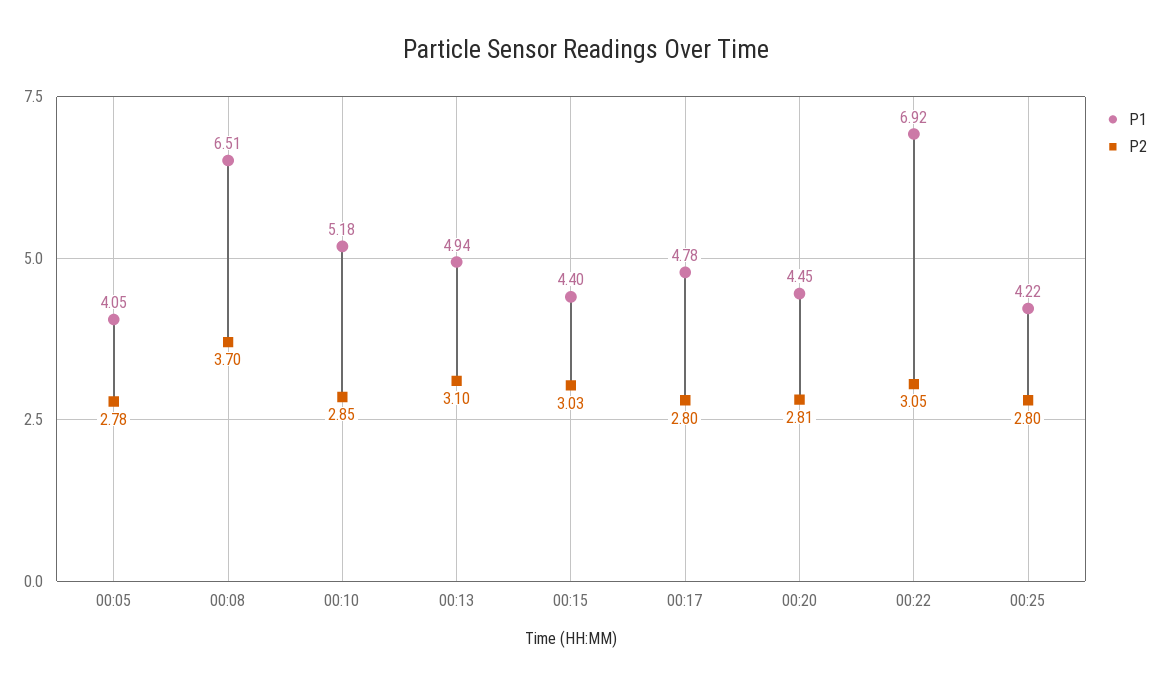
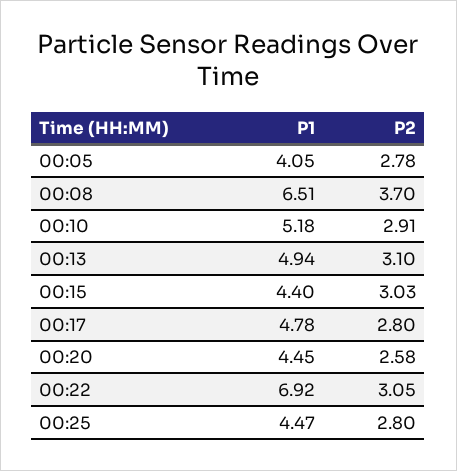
P2, 00:10: 2.85 -> 2.91
P2, 00:20: 2.81 -> 2.58
P1, 00:25: 4.22 -> 4.47

